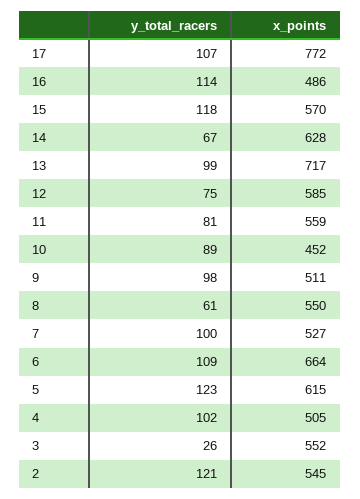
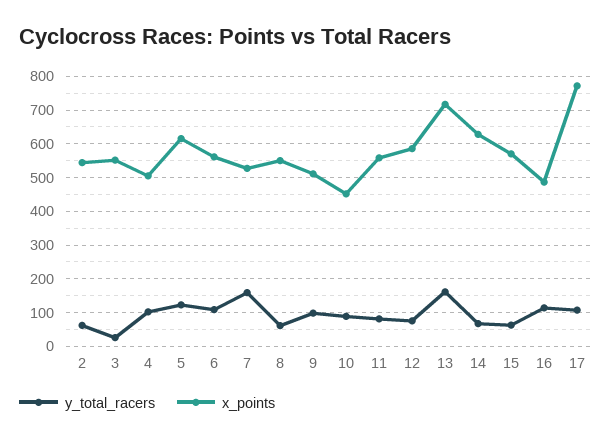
y_total_racers, 15: 118 -> 60
y_total_racers, 13: 99 -> 160
y_total_racers, 7: 100 -> 160
x_points, 6: 664 -> 560
y_total_racers, 2: 121 -> 60

